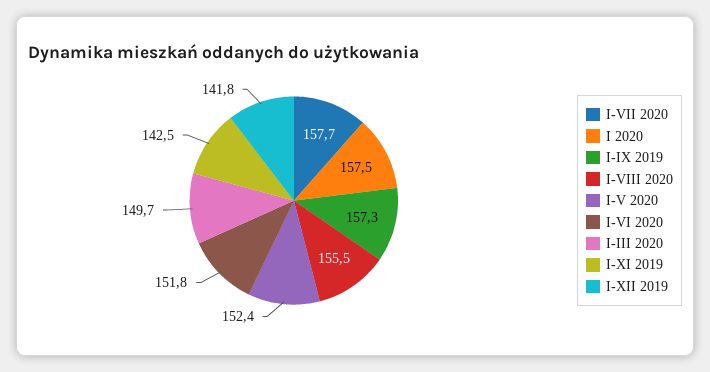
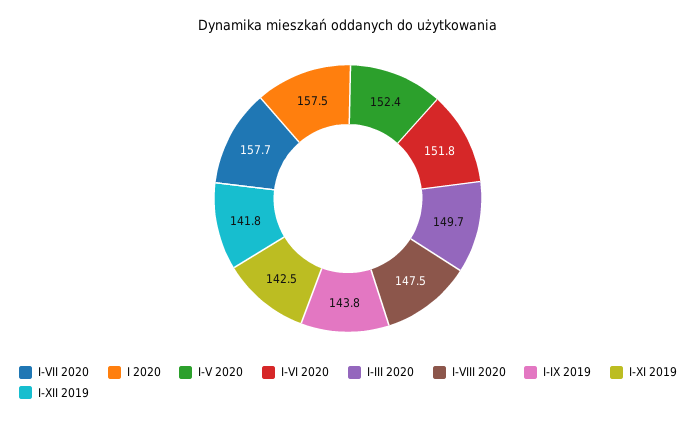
I-IX 2019: 157.3 -> 143.8
I-VIII 2020: 155.5 -> 147.5

